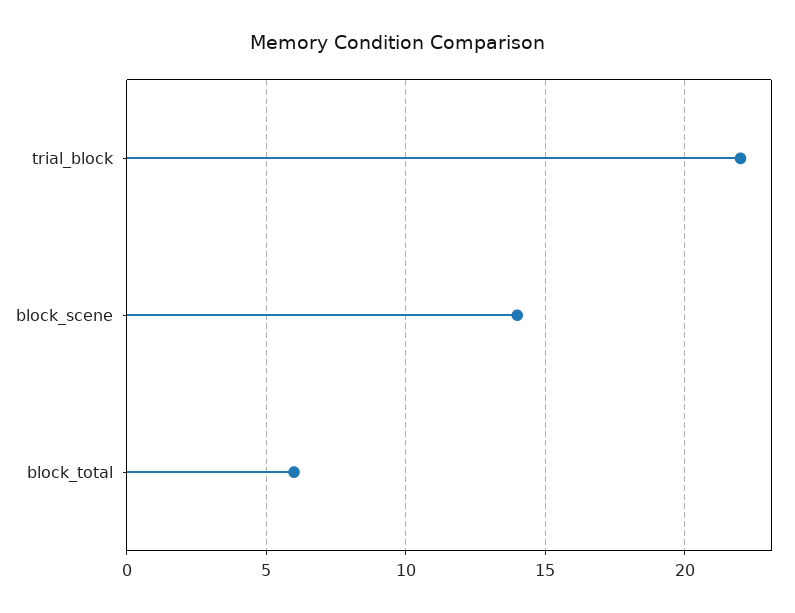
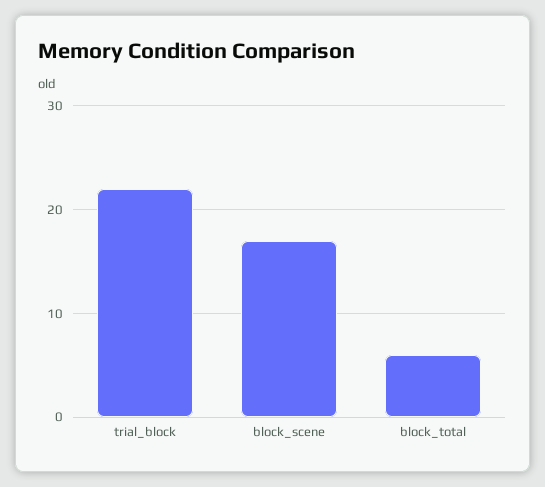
block_scene: 14 -> 17

